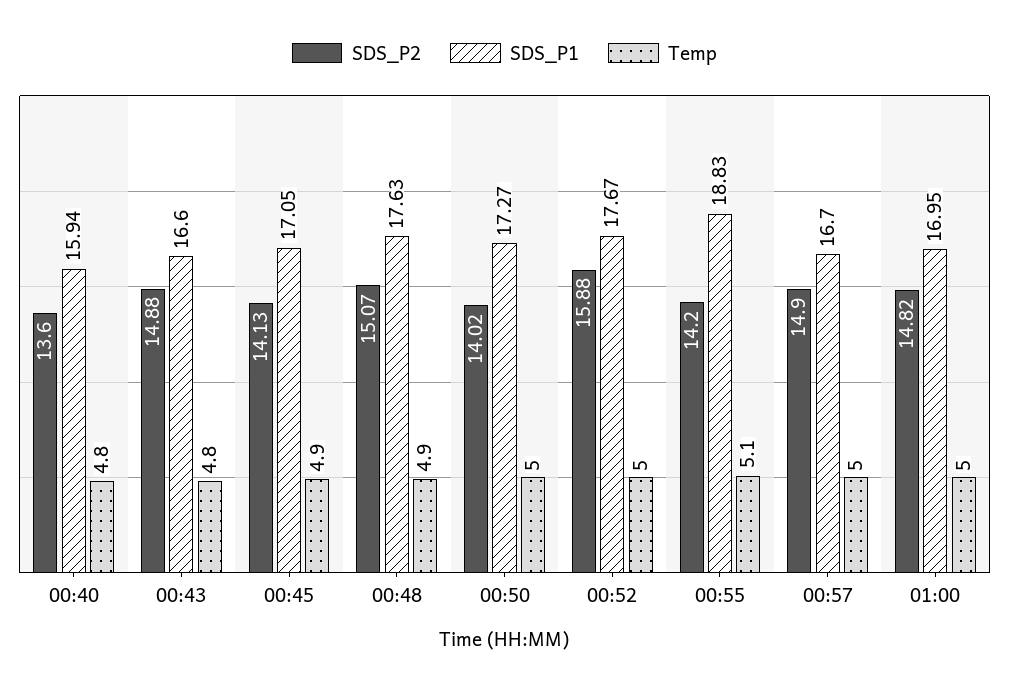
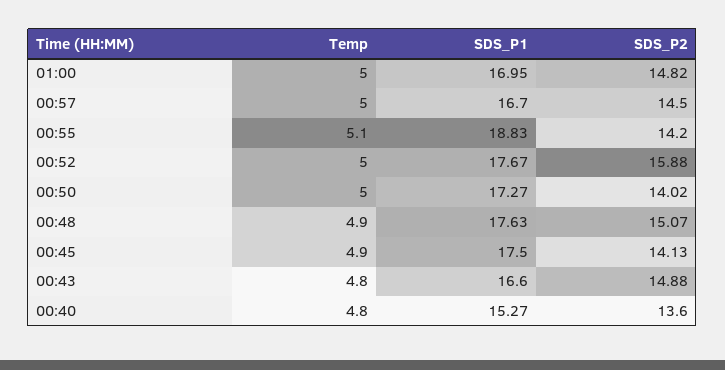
SDS_P1, 00:40: 15.94 -> 15.27
SDS_P1, 00:45: 17.05 -> 17.5
SDS_P2, 00:57: 14.9 -> 14.5

